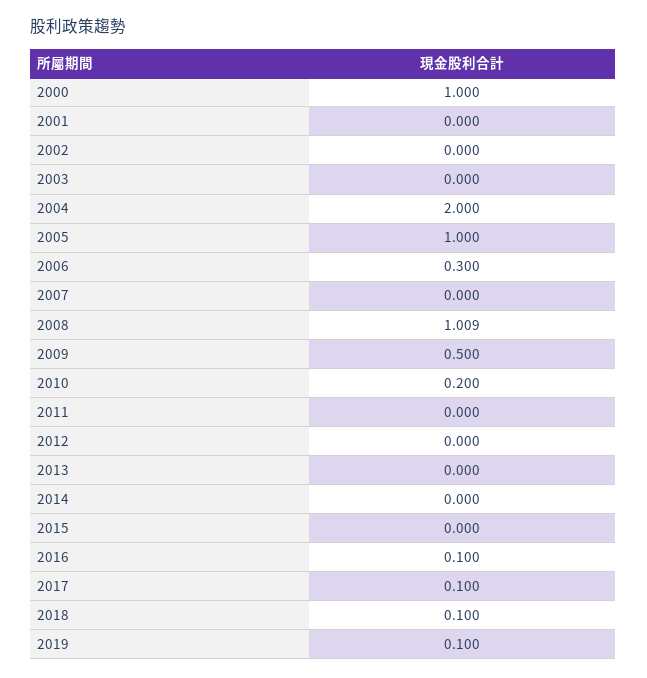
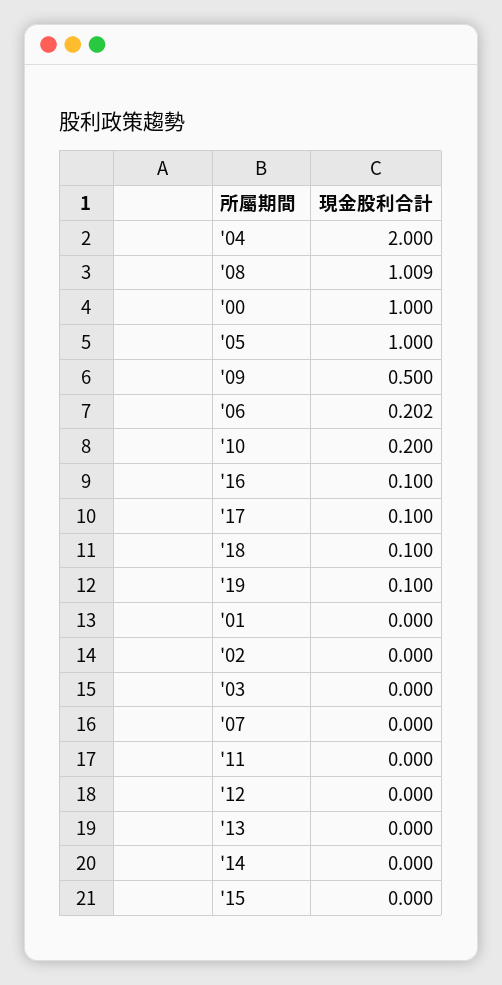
2006: 0.3 -> 0.202

